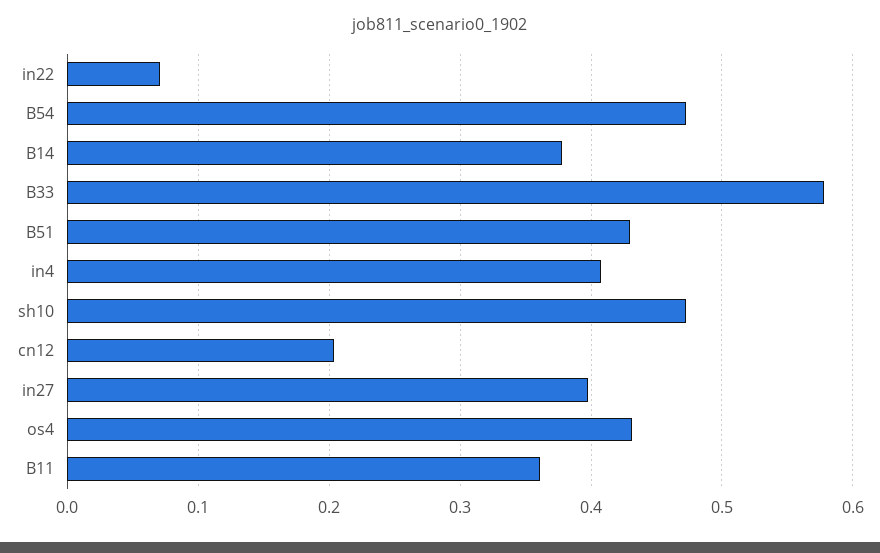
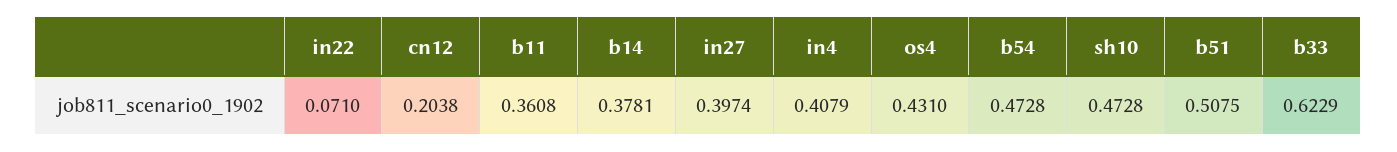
B33: 0.58 -> 0.6229
B51: 0.43 -> 0.5075

